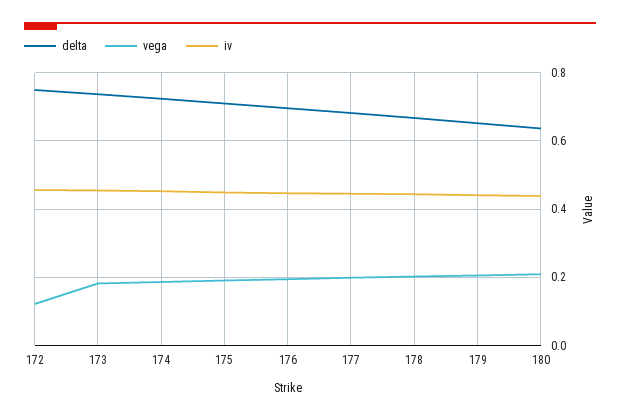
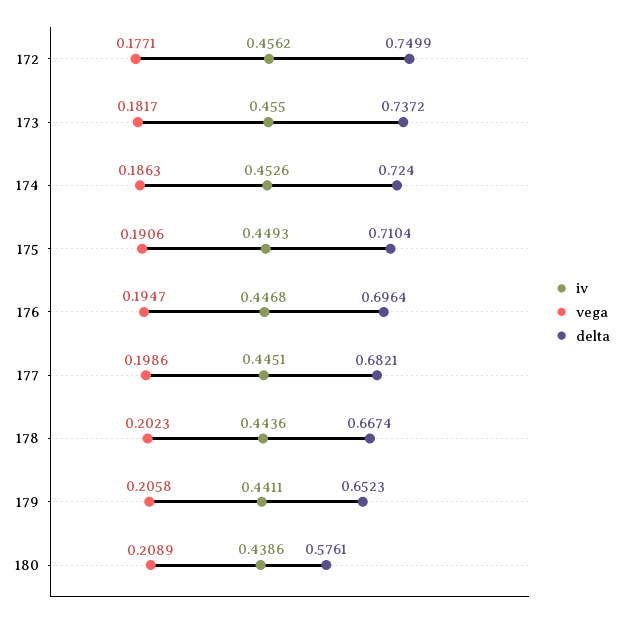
vega, 172: 0.12 -> 0.1771
delta, 180: 0.64 -> 0.5761

